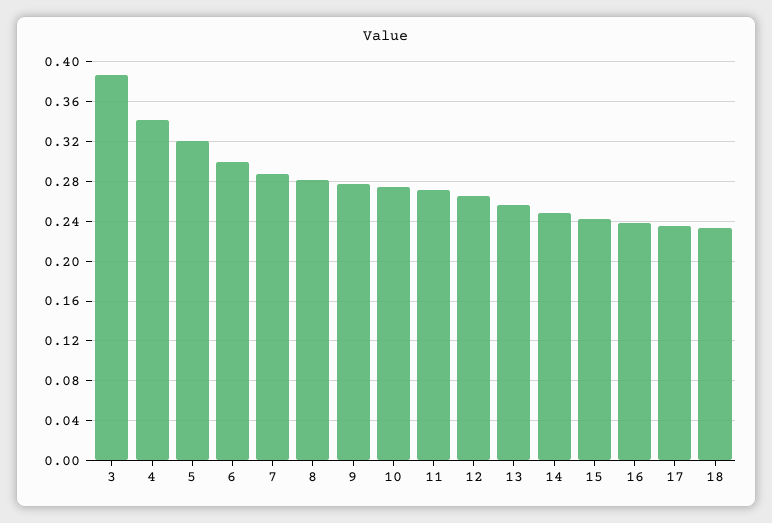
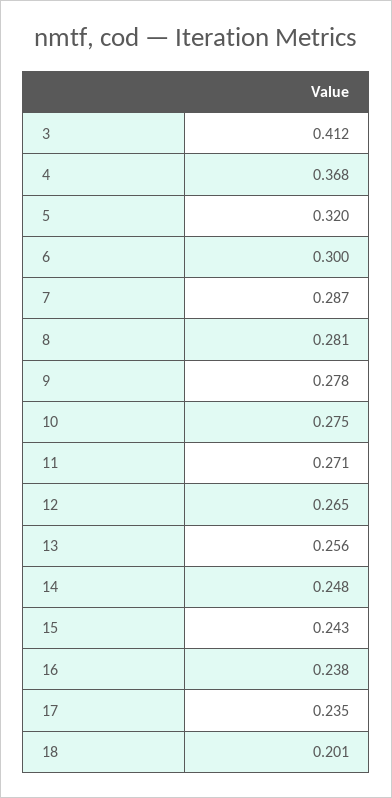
3: 0.39 -> 0.412
4: 0.34 -> 0.368
18: 0.23 -> 0.201

